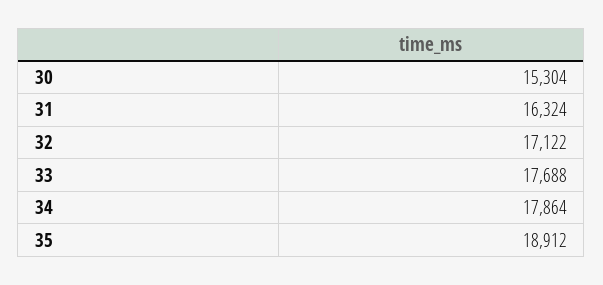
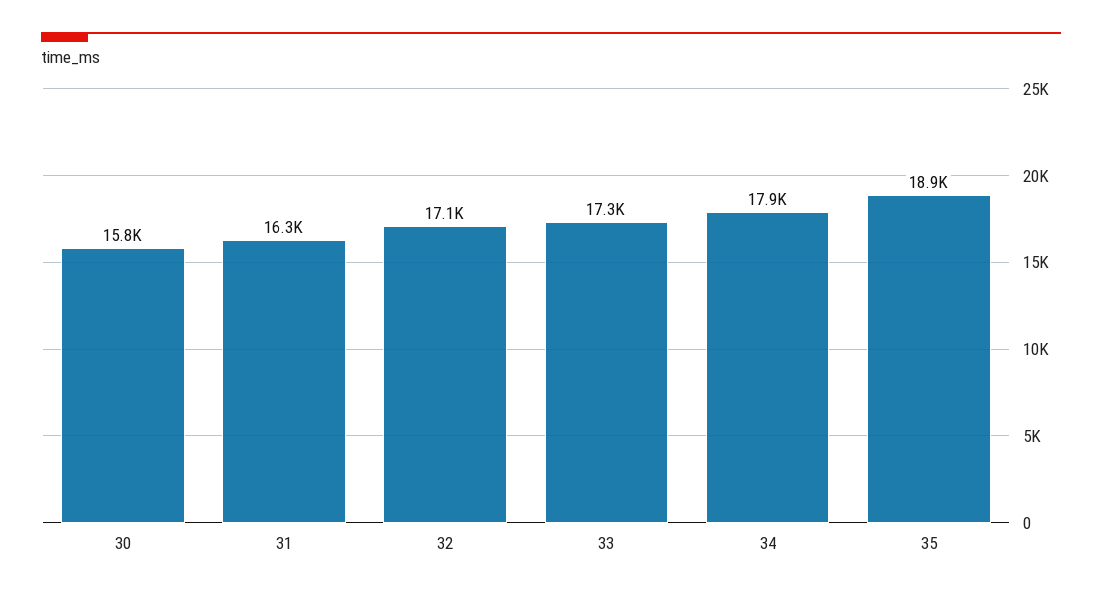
30: 15304 -> 15800
33: 17688 -> 17300

